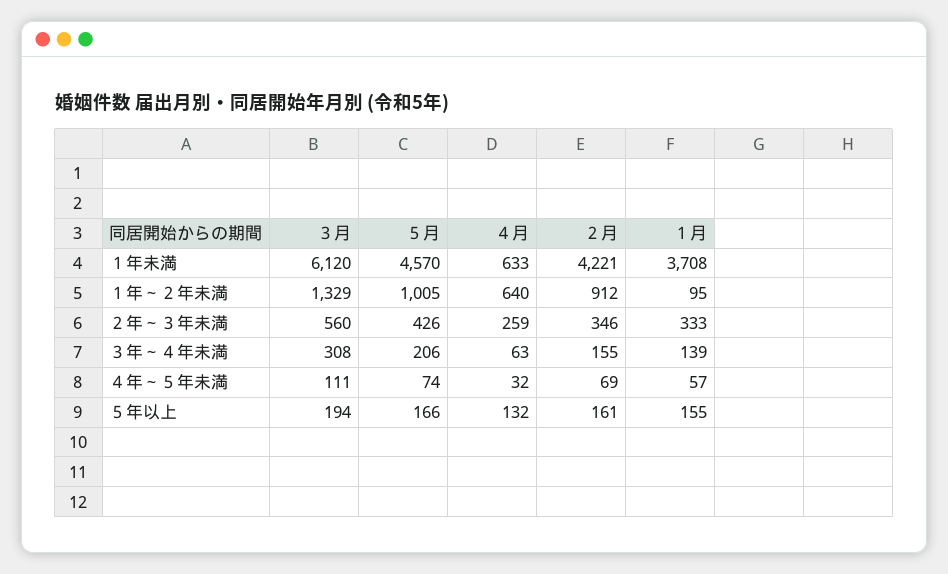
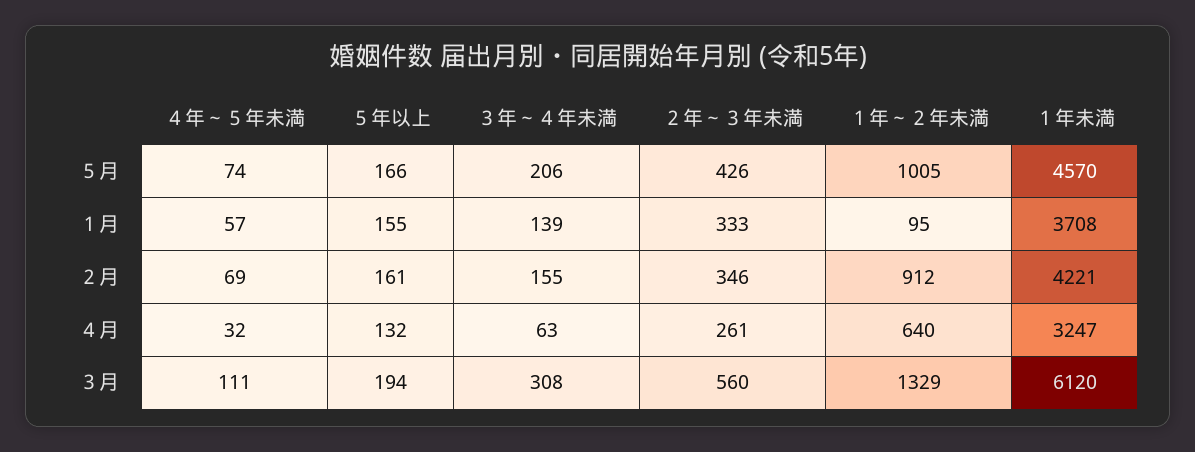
４月, １年未満: 633 -> 3247
４月, ２年～３年未満: 259 -> 261

